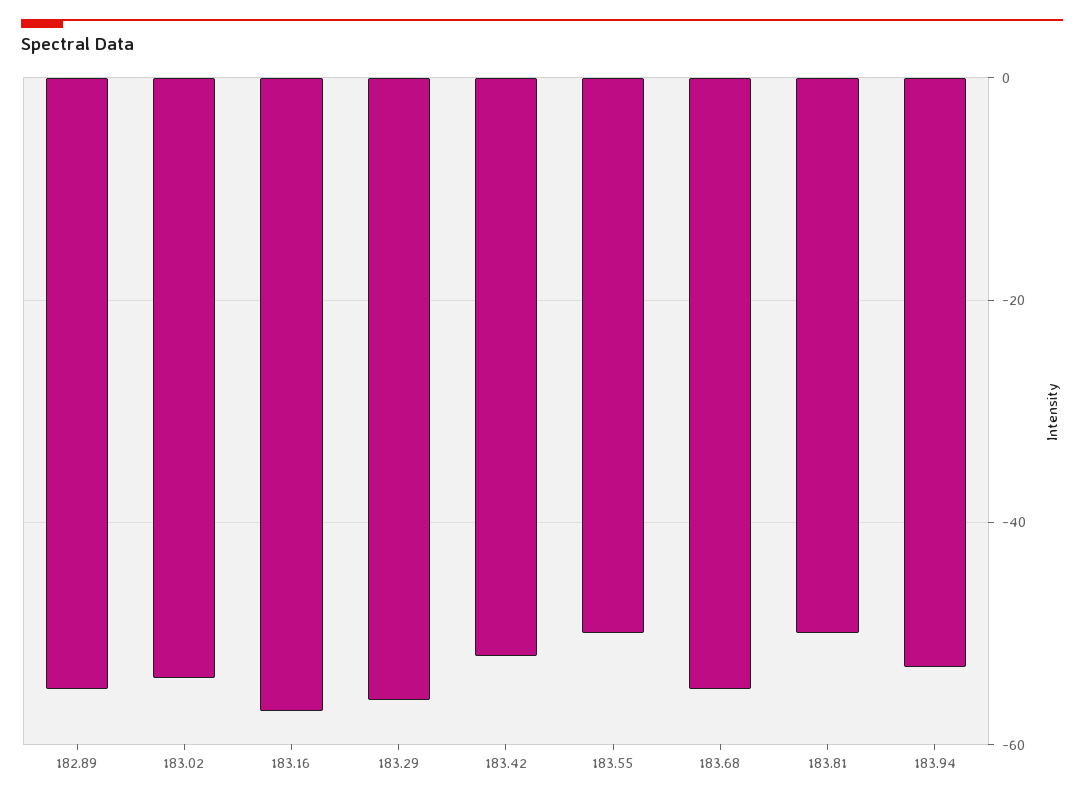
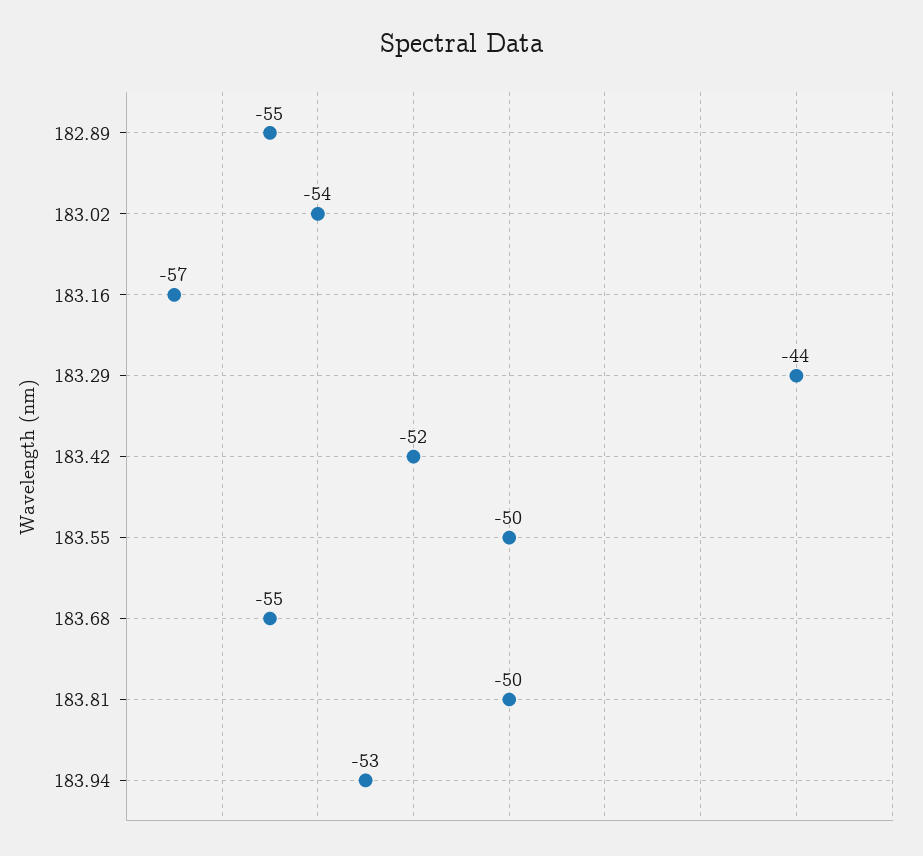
183.29: -55 -> -44

